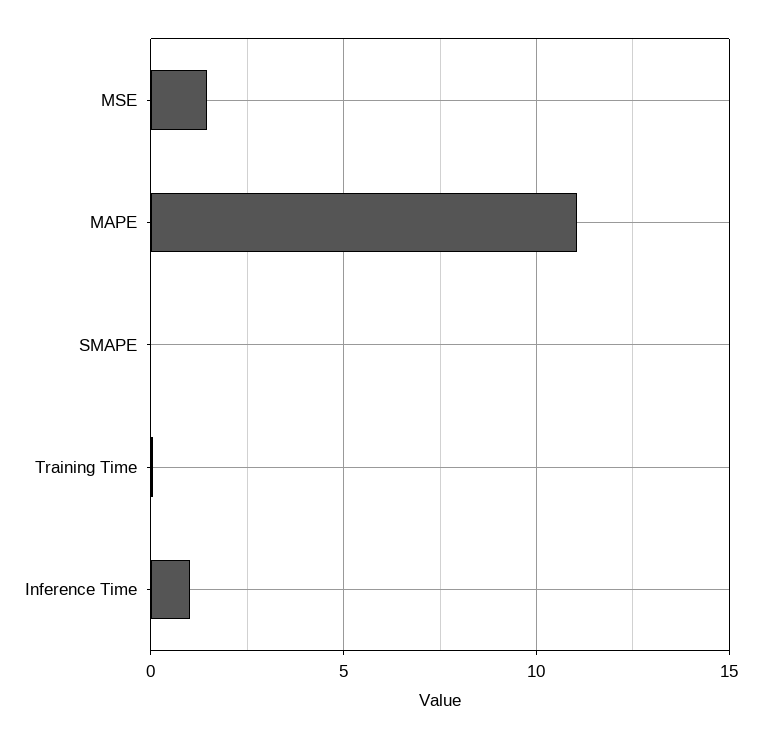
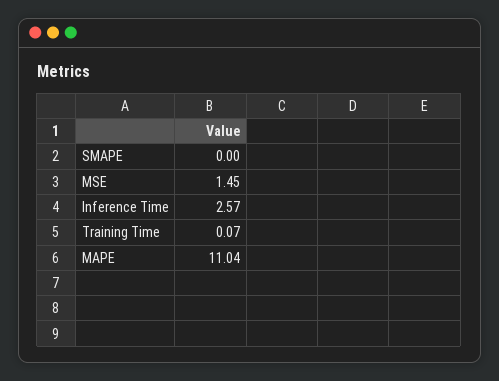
Inference Time: 1 -> 2.57

